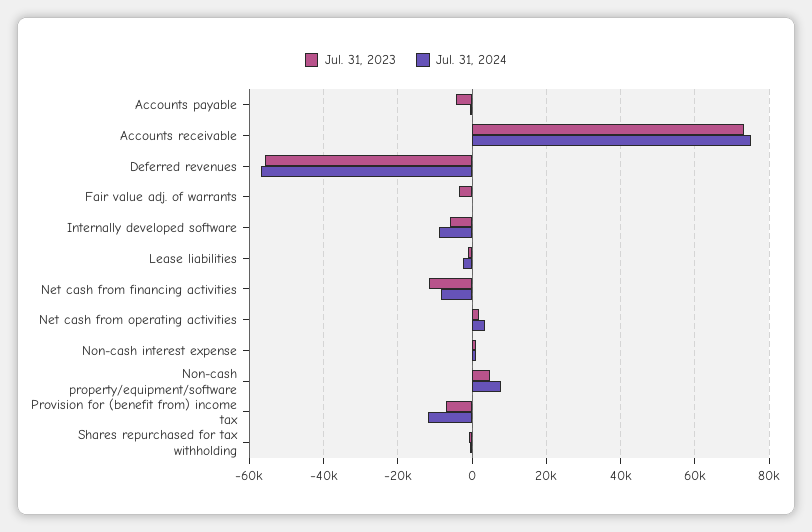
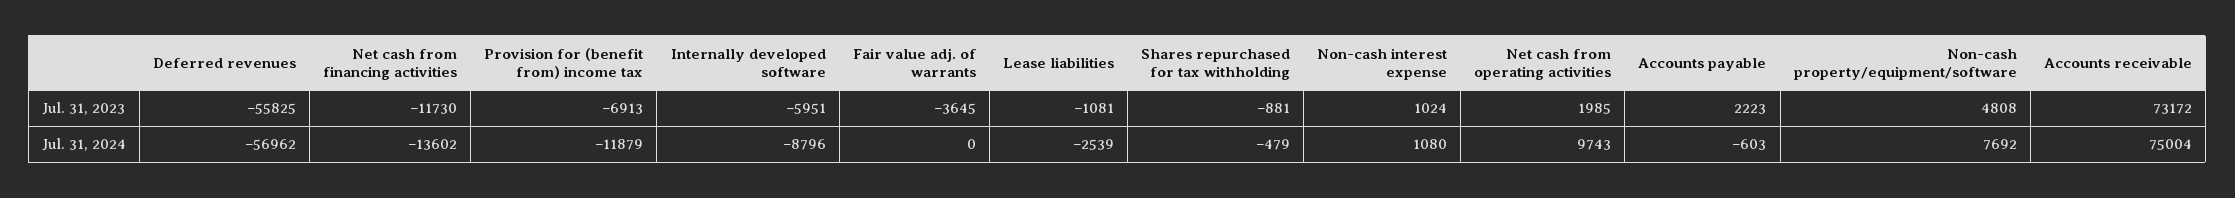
Jul. 31, 2023, Accounts payable: -4000 -> 2223
Jul. 31, 2024, Net cash from financing activities: -8000 -> -13602
Jul. 31, 2024, Net cash from operating activities: 4000 -> 9743

